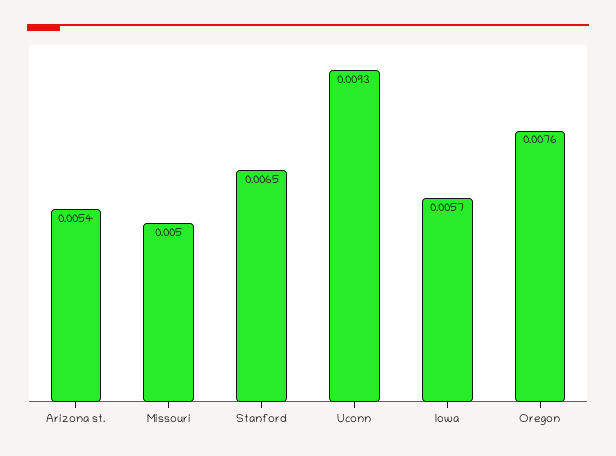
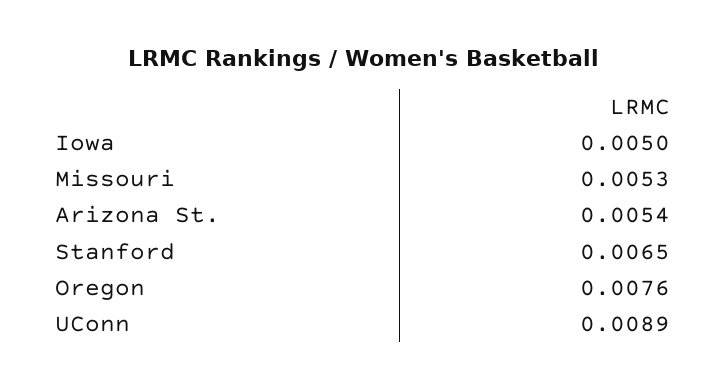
Missouri: 0.005 -> 0.0053
Uconn: 0.0093 -> 0.0089
Iowa: 0.0057 -> 0.005

